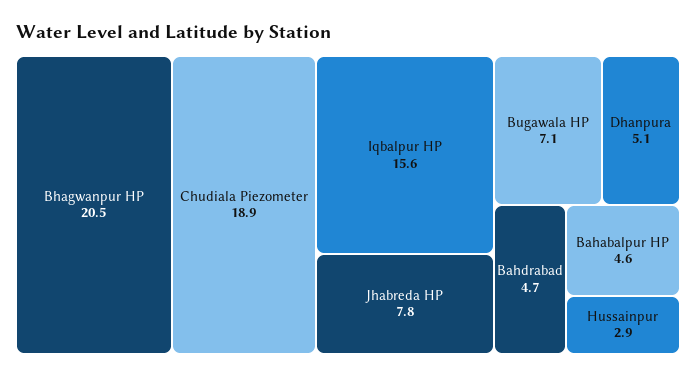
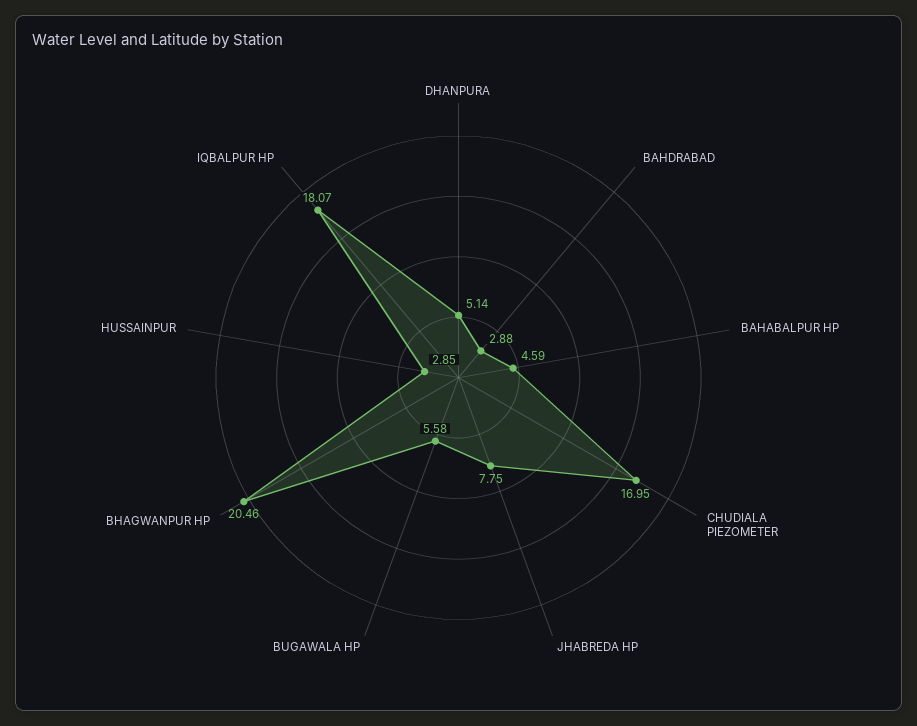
Chudiala Piezometer: 18.9 -> 16.95
Iqbalpur HP: 15.6 -> 18.07
Bugawala HP: 7.1 -> 5.58
Bahdrabad: 4.7 -> 2.88

